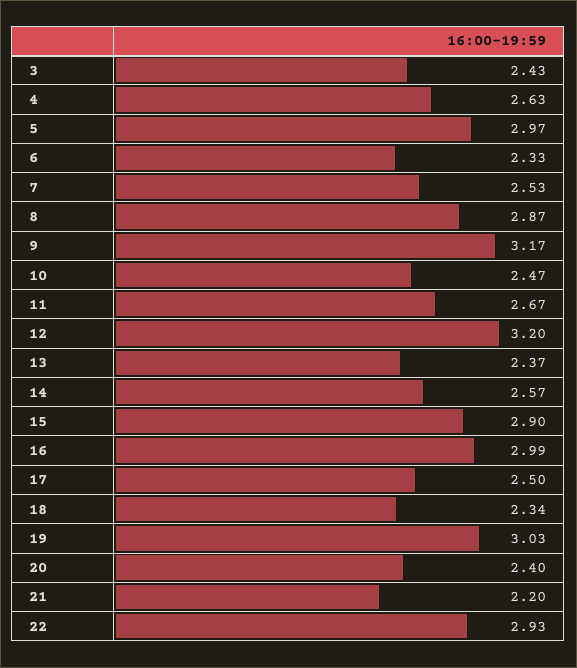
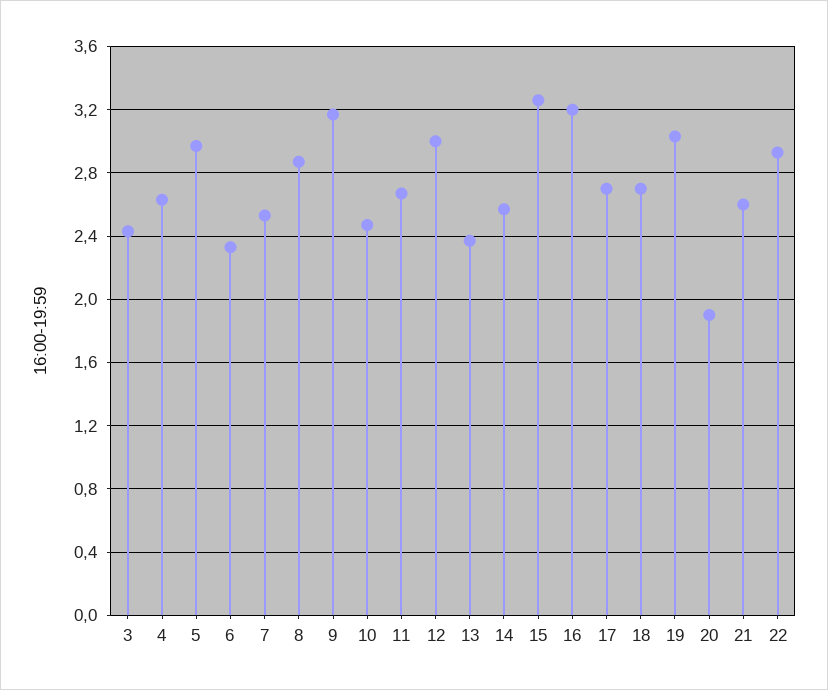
12: 3.2 -> 3
15: 2.9 -> 3.25
16: 2.99 -> 3.2
17: 2.5 -> 2.7
18: 2.34 -> 2.7
20: 2.4 -> 1.9
21: 2.2 -> 2.6

